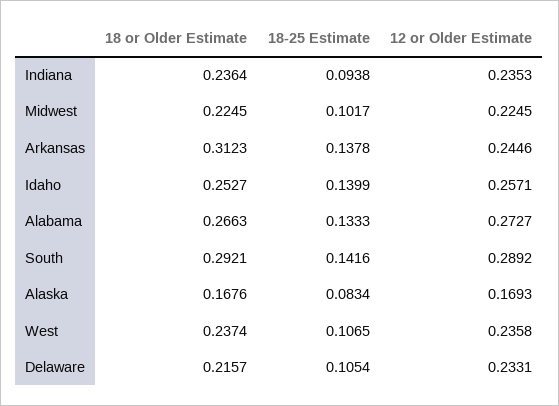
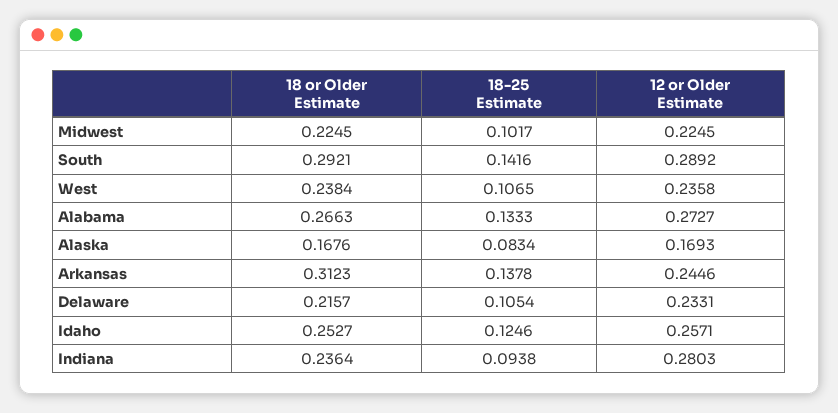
12 or Older Estimate, Indiana: 0.2353 -> 0.2803
18-25 Estimate, Idaho: 0.1399 -> 0.1246
18 or Older Estimate, West: 0.2374 -> 0.2384

